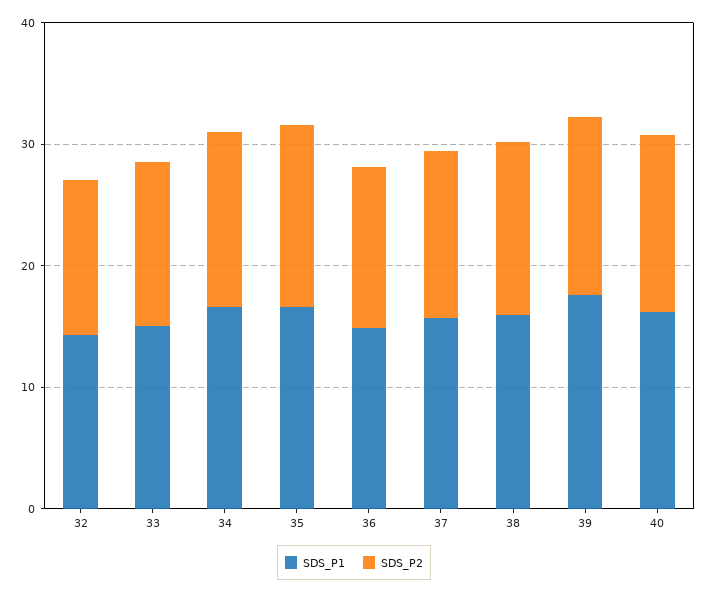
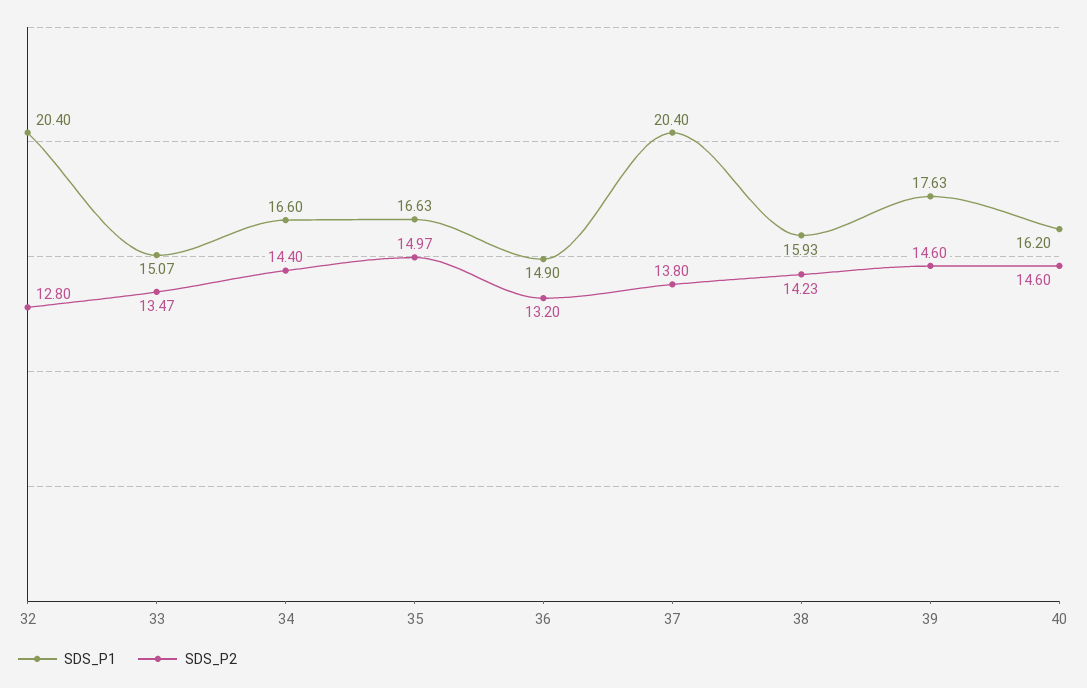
SDS_P1, 32: 14 -> 20.4
SDS_P1, 37: 16 -> 20.4

